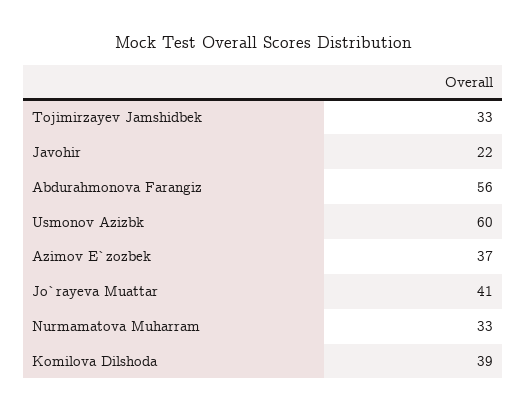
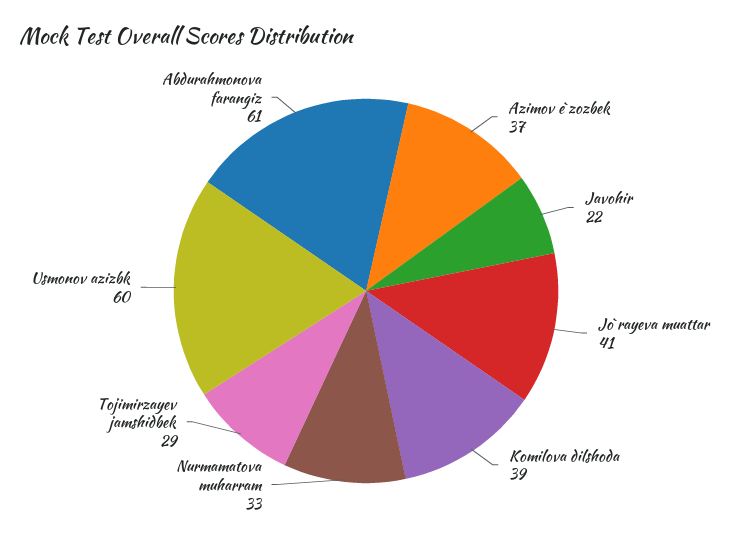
Tojimirzayev Jamshidbek: 33 -> 29
Abdurahmonova Farangiz: 56 -> 61

